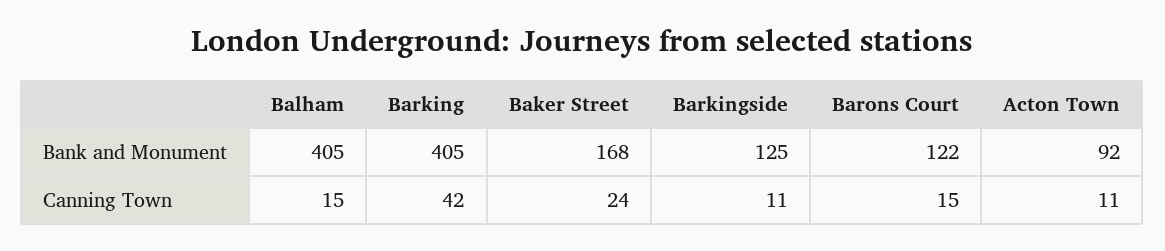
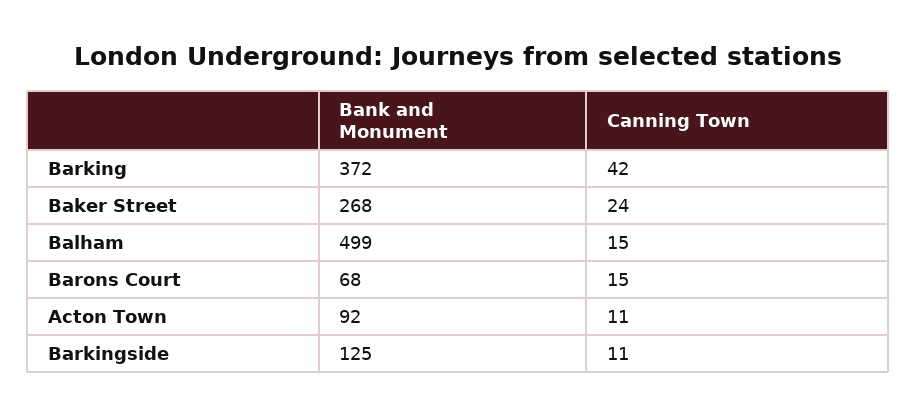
Balham, Bank and Monument: 405 -> 499
Barking, Bank and Monument: 405 -> 372
Baker Street, Bank and Monument: 168 -> 268
Barons Court, Bank and Monument: 122 -> 68

